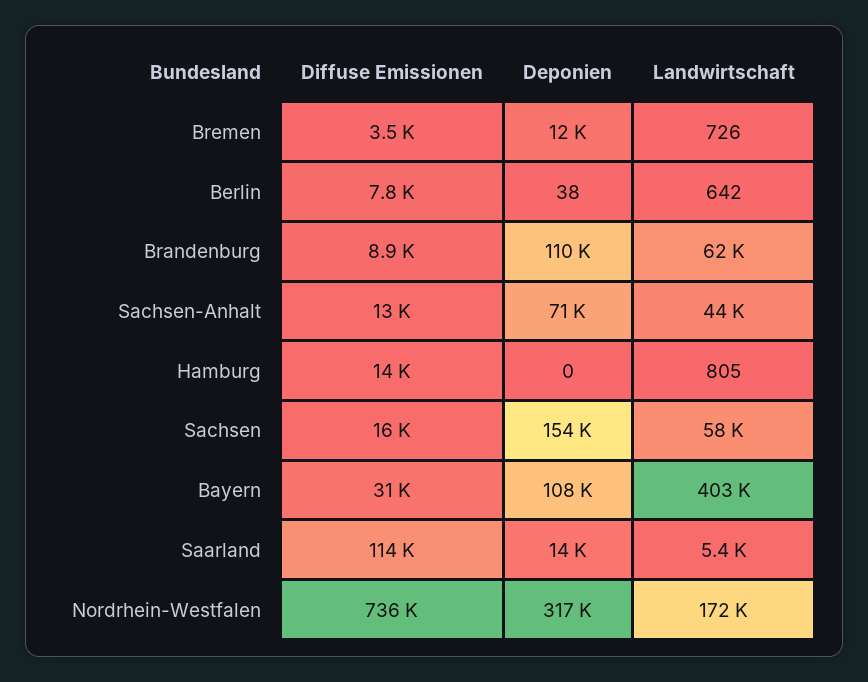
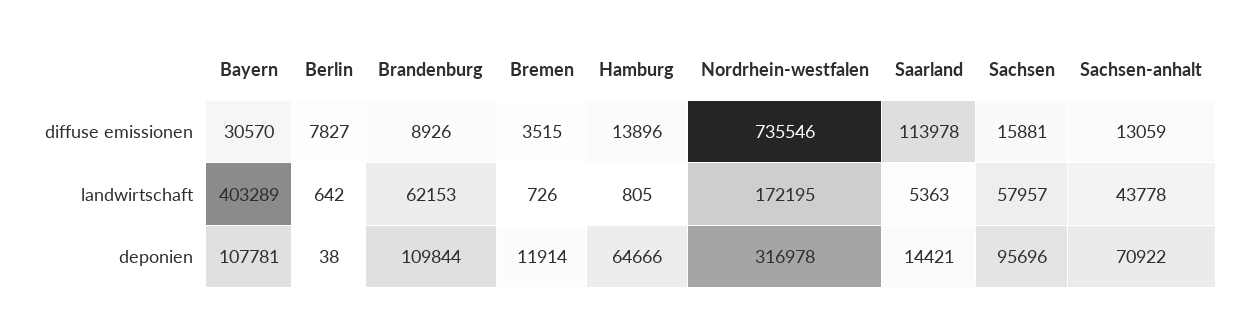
Deponien, Hamburg: 0 -> 64666
Deponien, Sachsen: 154000 -> 95696

